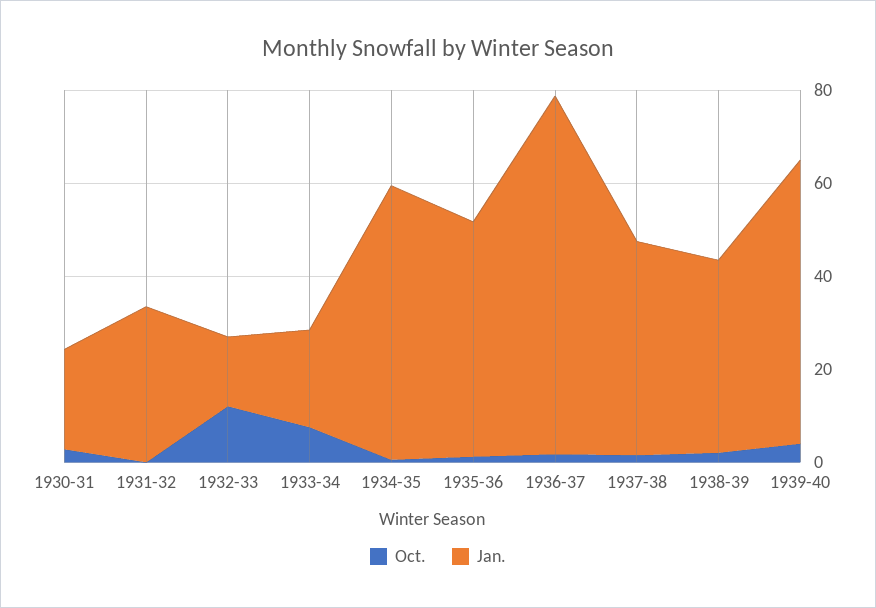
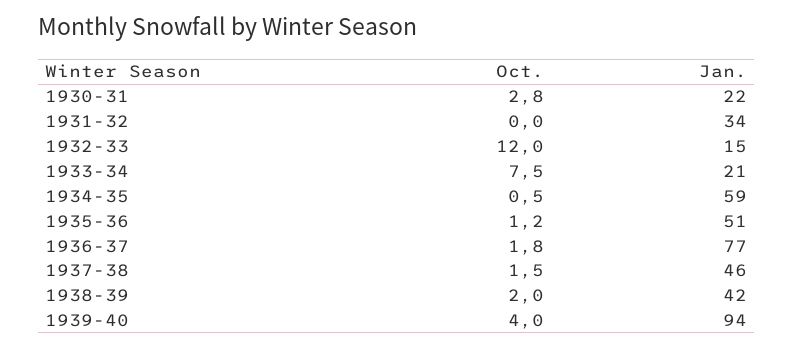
Jan., 1939-40: 60 -> 94

